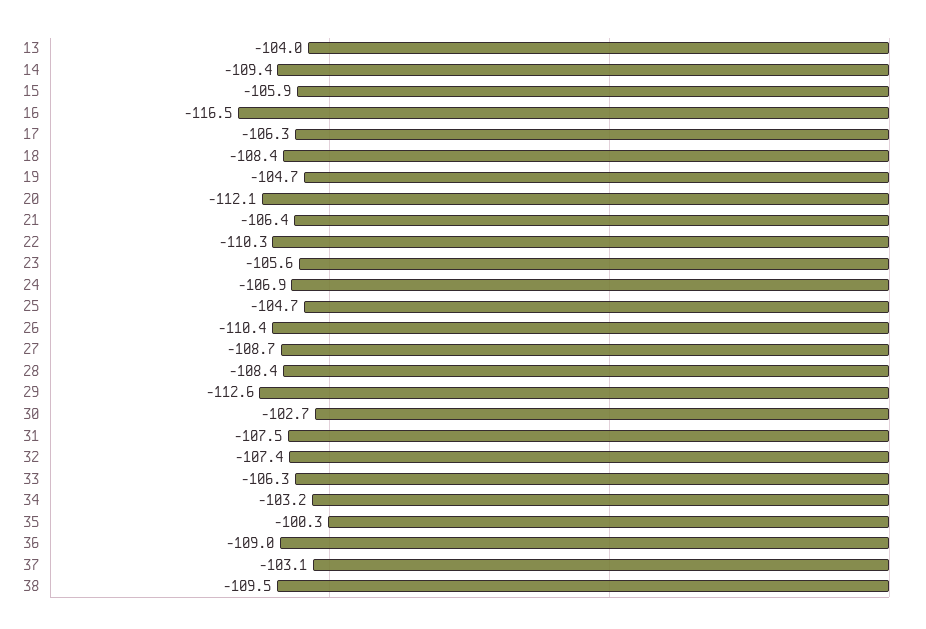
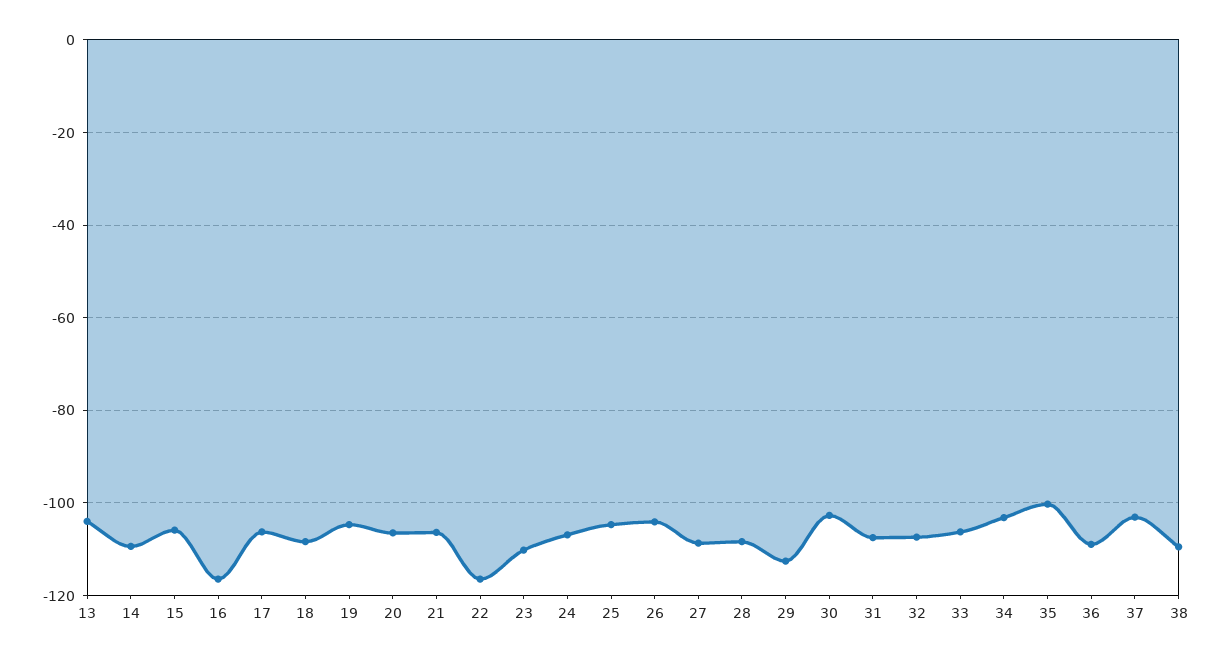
20: -112.1 -> -106
22: -110.3 -> -116
23: -105.6 -> -110
26: -110.4 -> -104

